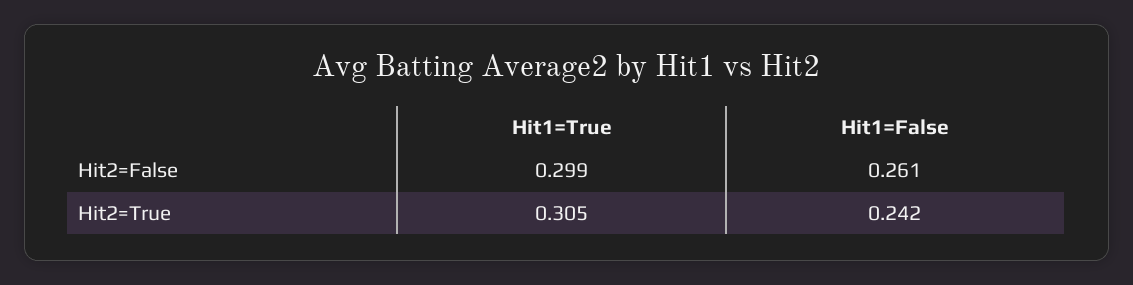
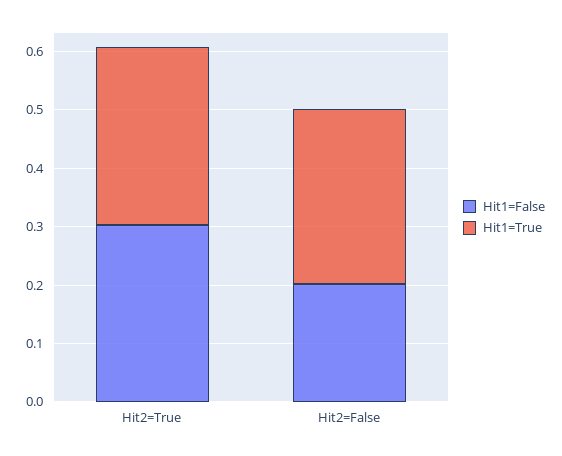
Hit1=False, Hit2=False: 0.261 -> 0.2
Hit1=False, Hit2=True: 0.242 -> 0.3

